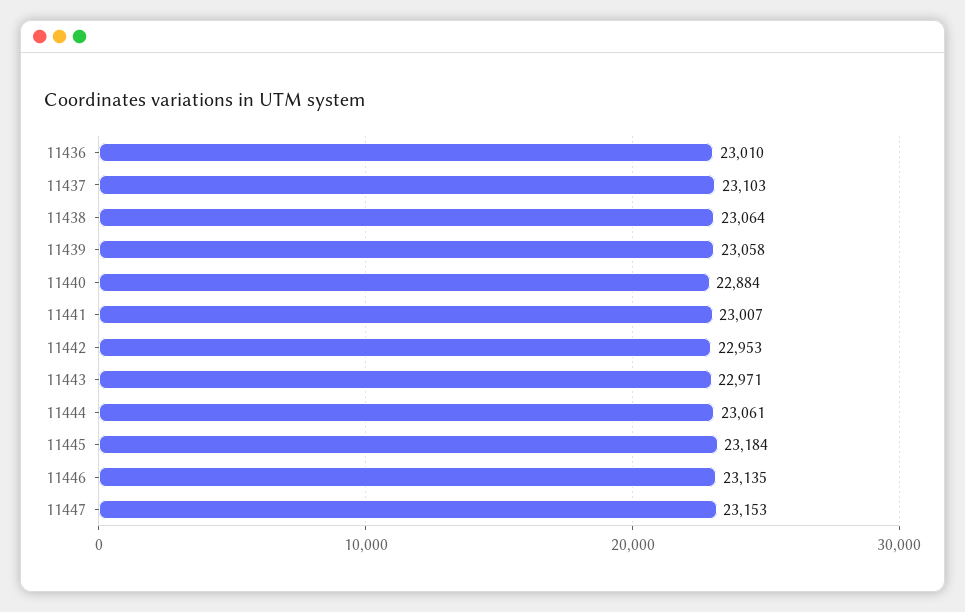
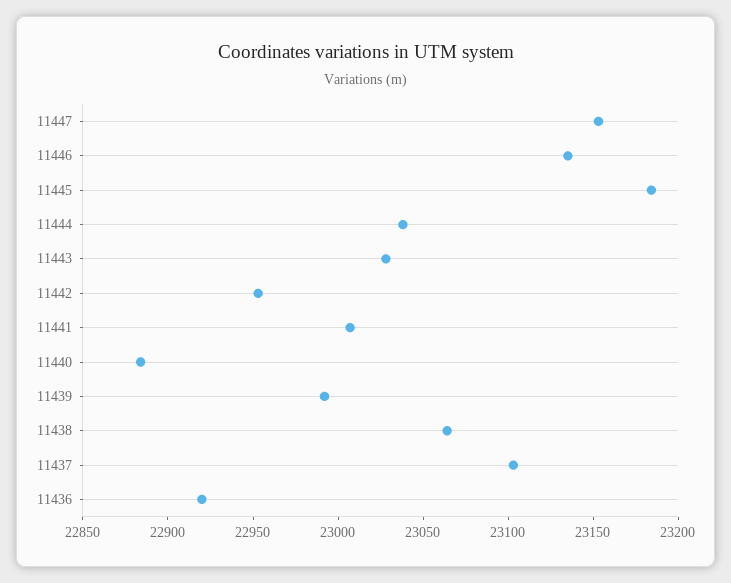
11436: 23010 -> 22920
11439: 23058 -> 22990
11443: 22971 -> 23030
11444: 23061 -> 23040

